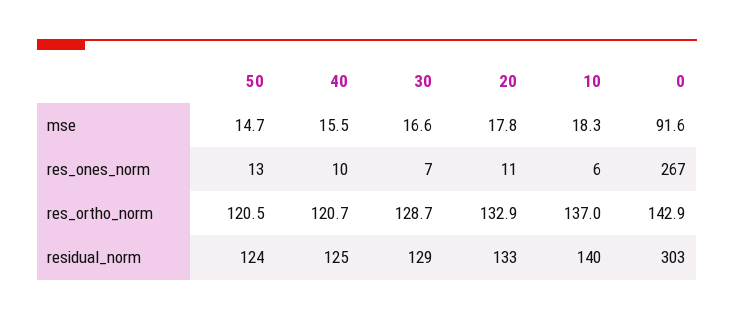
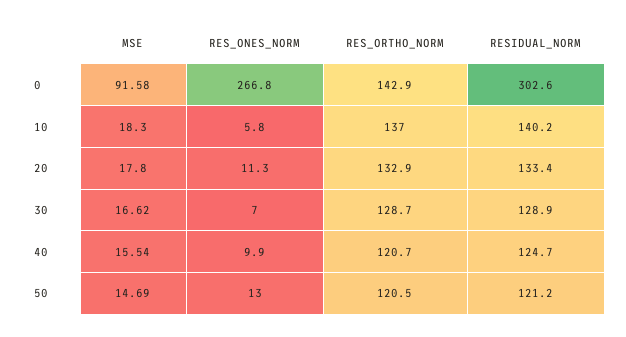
50, residual_norm: 124 -> 121.2

